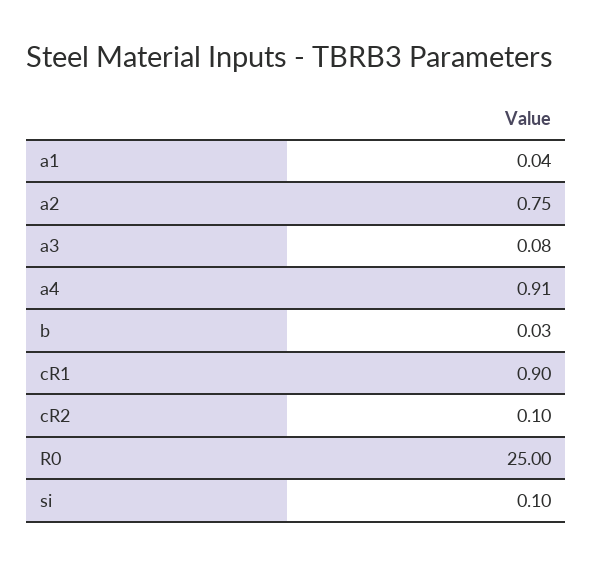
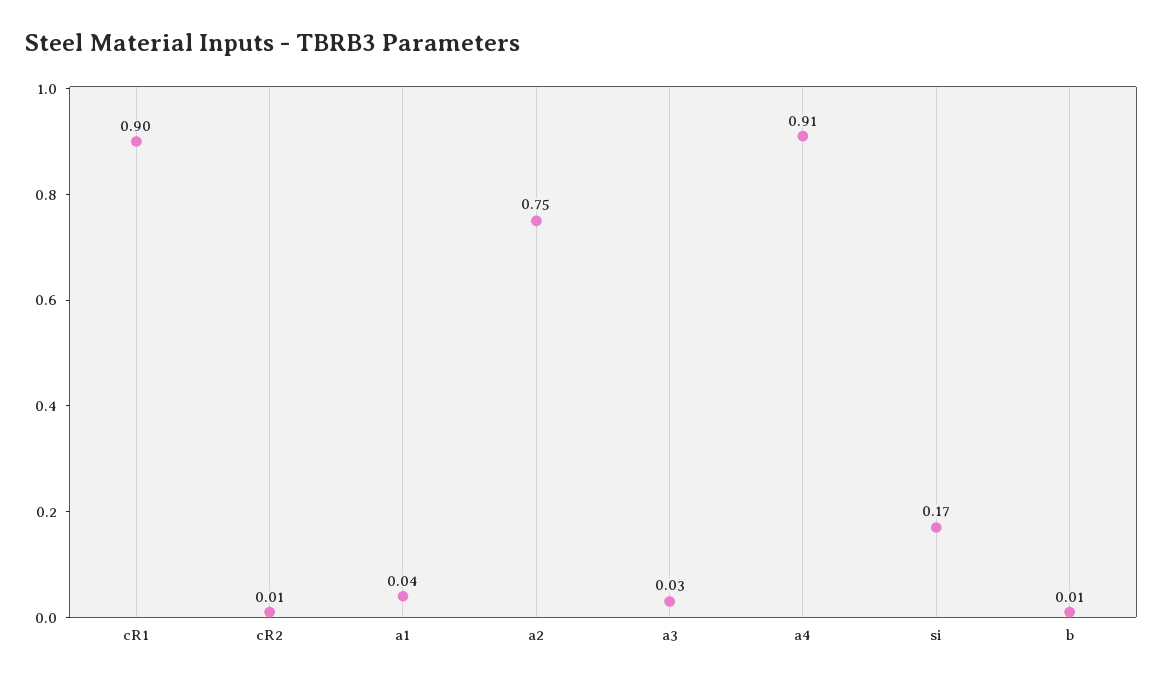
a3: 0.08 -> 0.03
b: 0.03 -> 0.01
cR2: 0.1 -> 0.01
R0: 25 -> none
si: 0.1 -> 0.17

